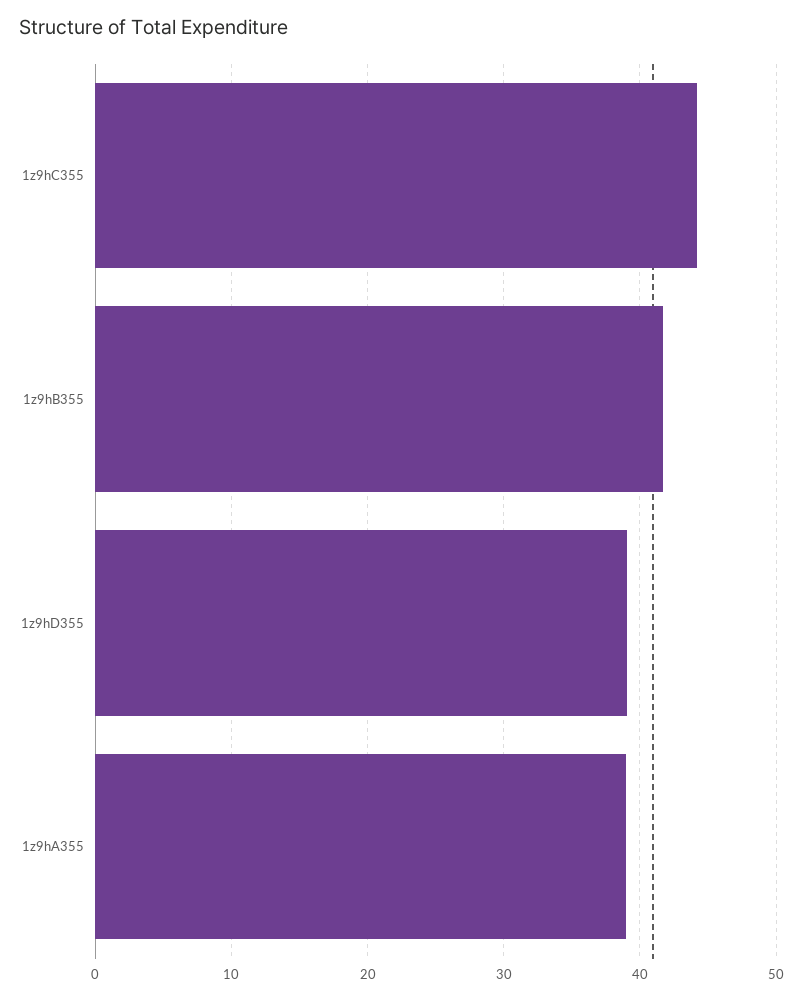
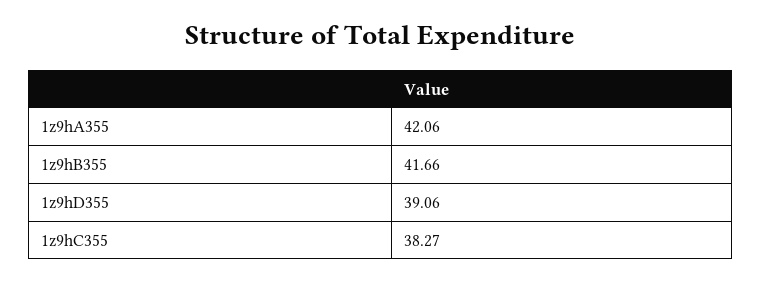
1z9hC355: 44 -> 38.27
1z9hA355: 39 -> 42.06

